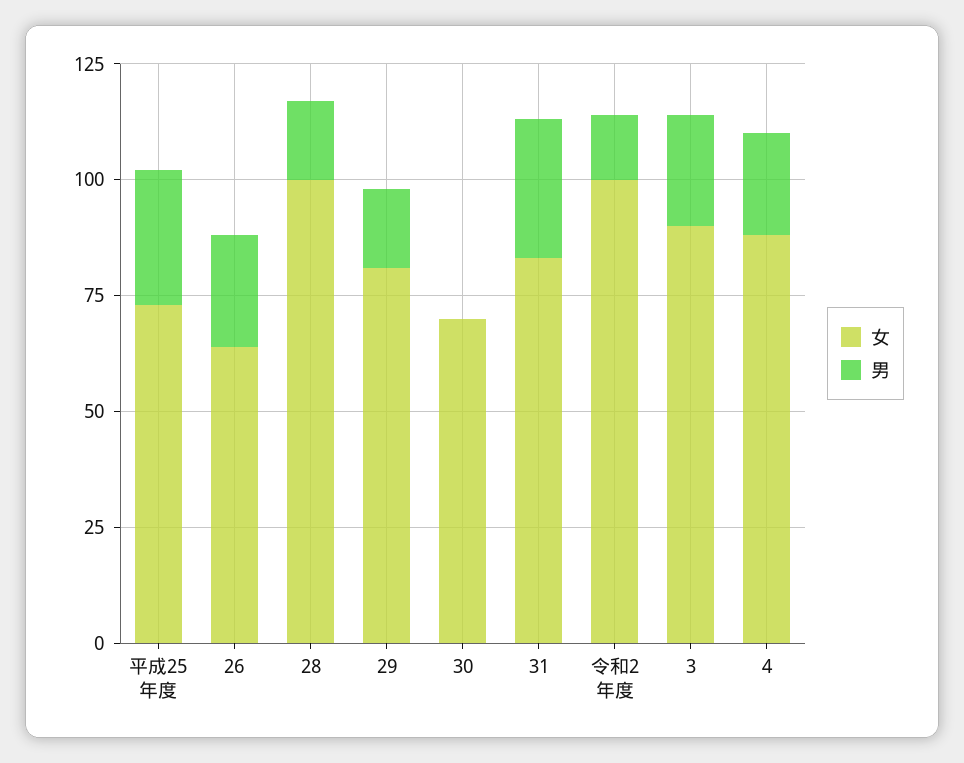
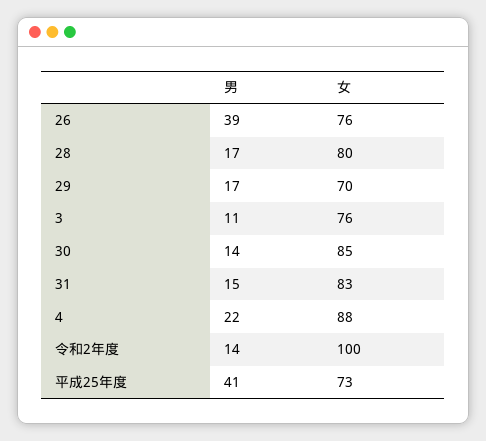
男, 平成25年度: 30 -> 41
女, 26: 65 -> 76
男, 26: 25 -> 39
女, 28: 100 -> 80
女, 29: 80 -> 70
女, 30: 70 -> 85
男, 30: 0 -> 14
男, 31: 30 -> 15
女, 3: 90 -> 76
男, 3: 25 -> 11

